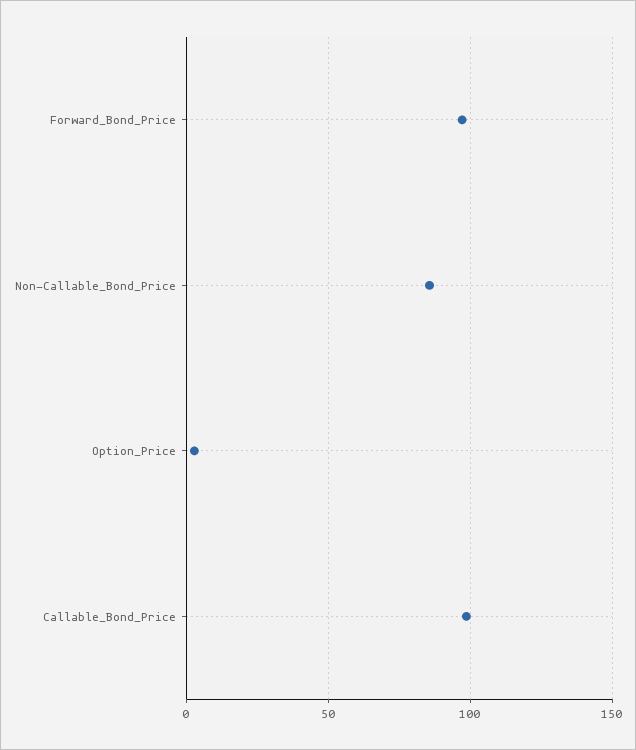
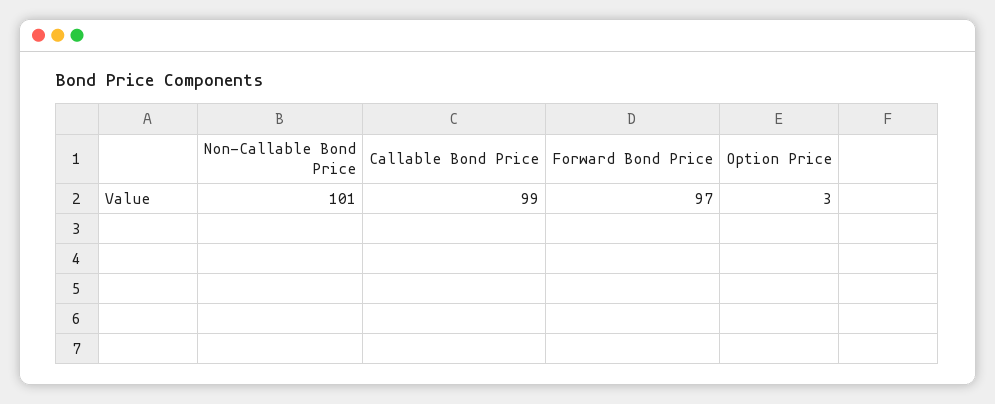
Non-Callable_Bond_Price: 85 -> 101

